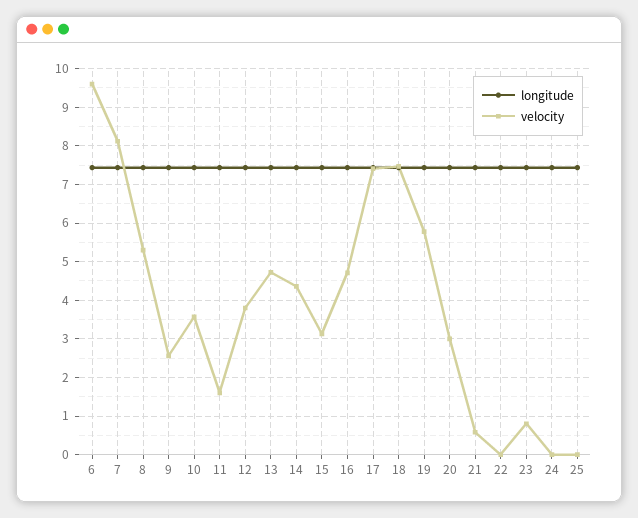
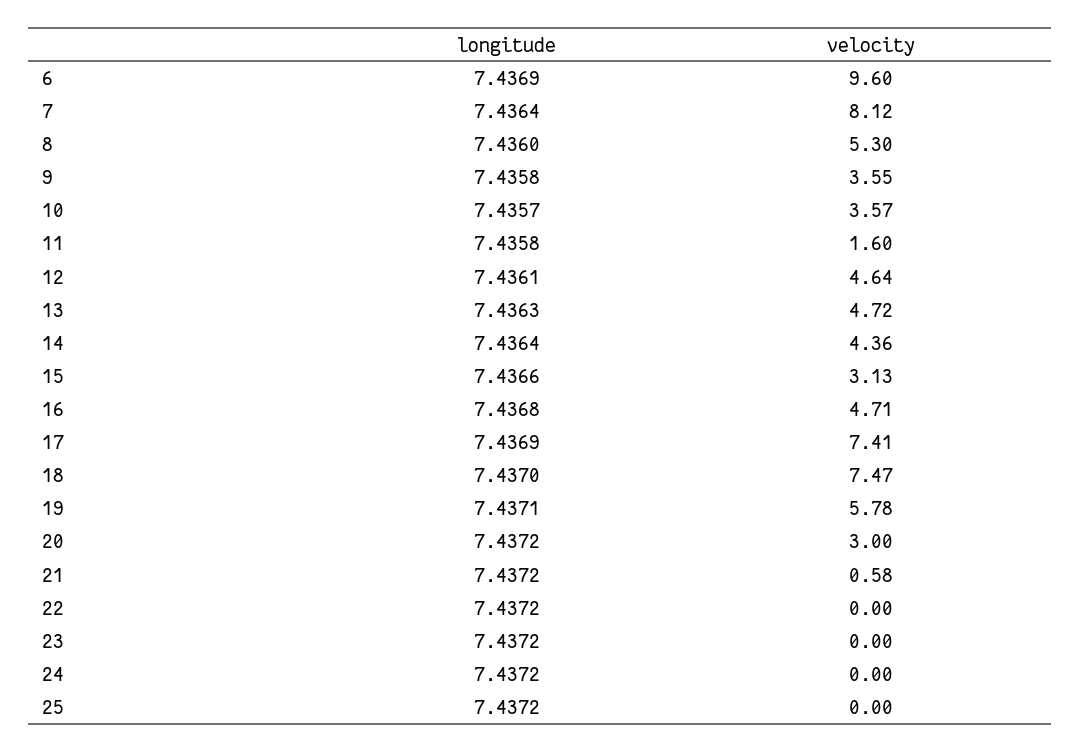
velocity, 9: 2.6 -> 3.55
velocity, 12: 3.8 -> 4.64
velocity, 23: 0.8 -> 0

